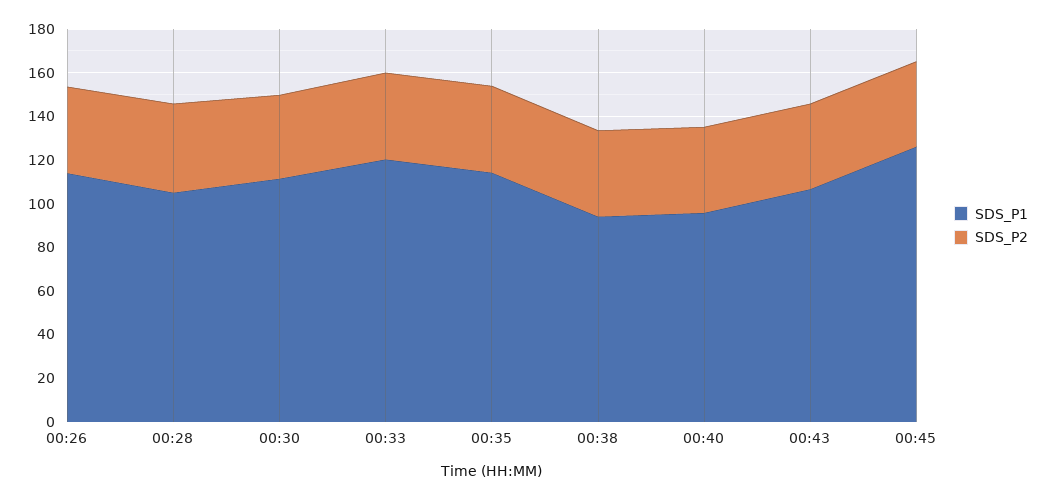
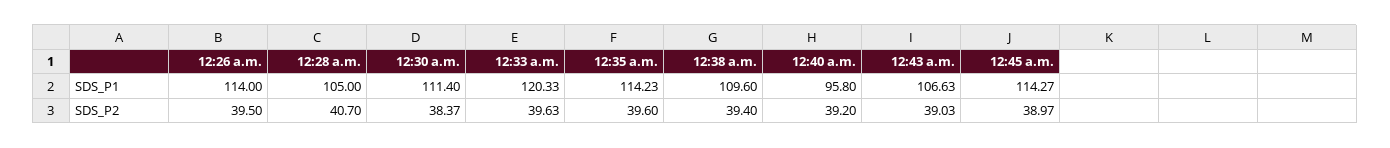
SDS_P1, 00:38: 95 -> 109.6
SDS_P1, 00:45: 125 -> 114.27

